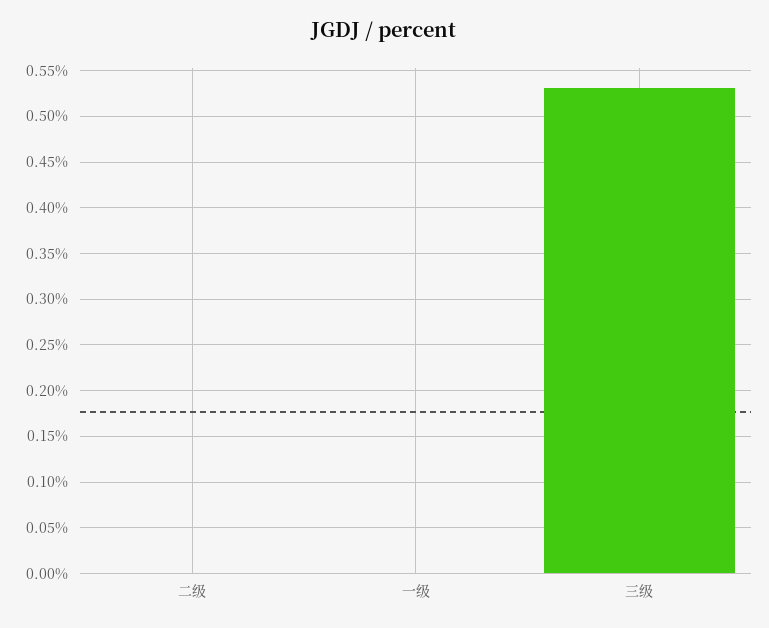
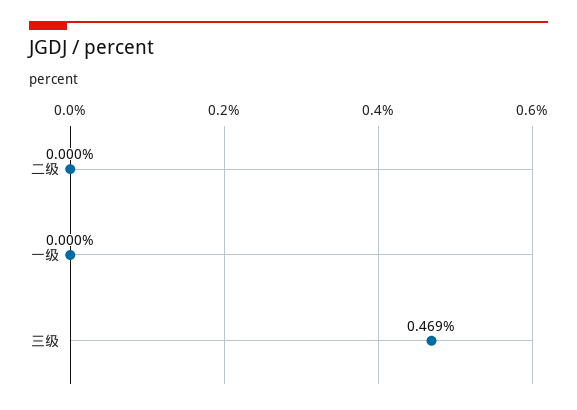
三级: 0.53 -> 0.469

